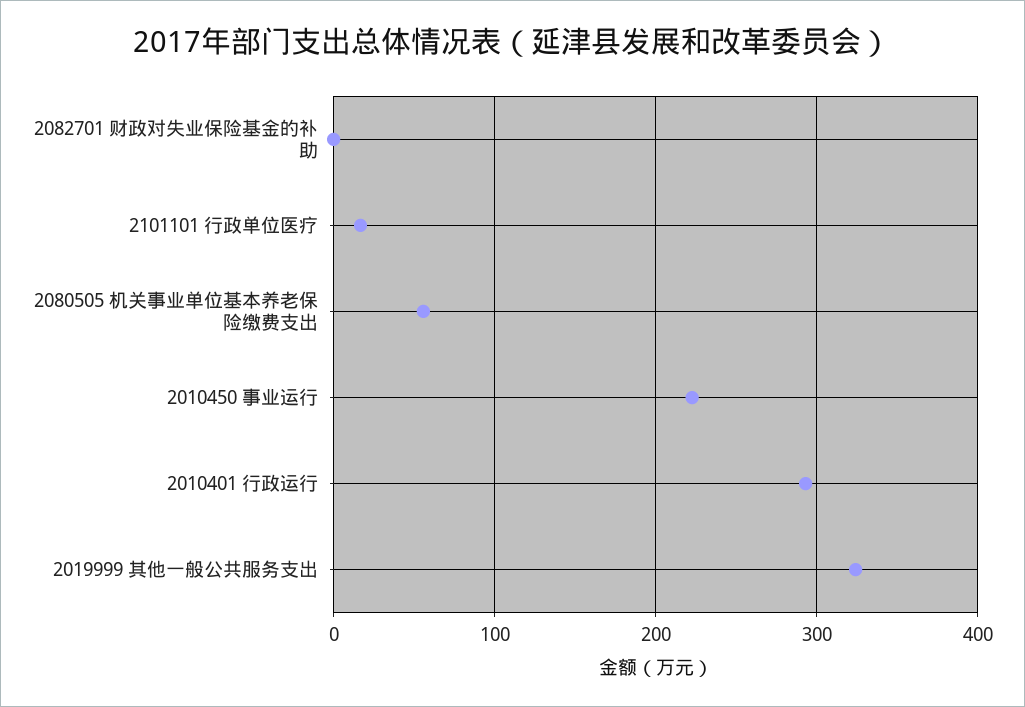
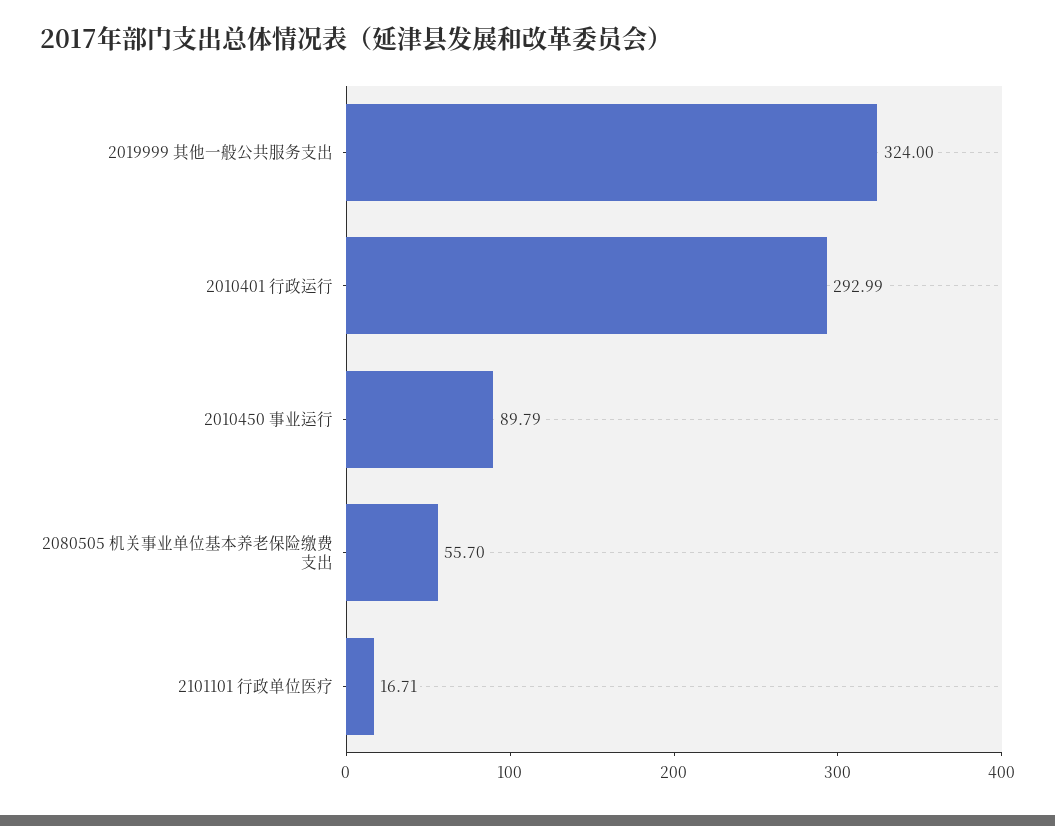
2082701 财政对失业保险基金的补助: 0 -> none
2010450 事业运行: 220 -> 89.79

